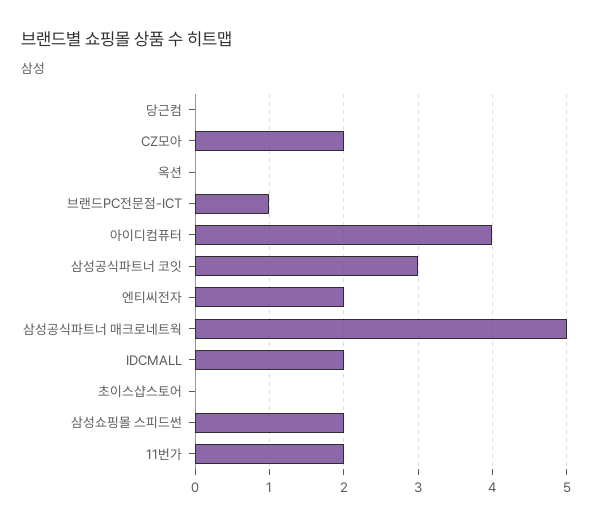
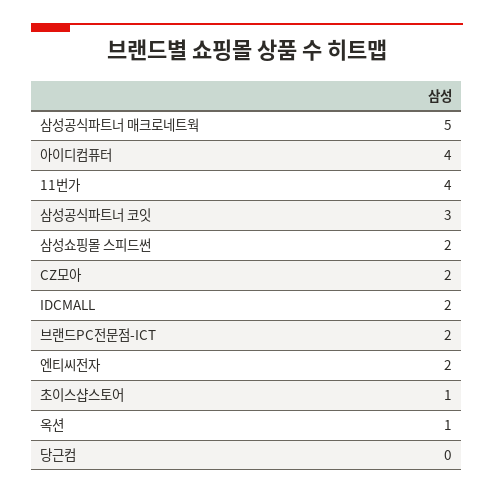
옥션: 0 -> 1
브랜드PC전문점-ICT: 1 -> 2
초이스샵스토어: 0 -> 1
11번가: 2 -> 4

